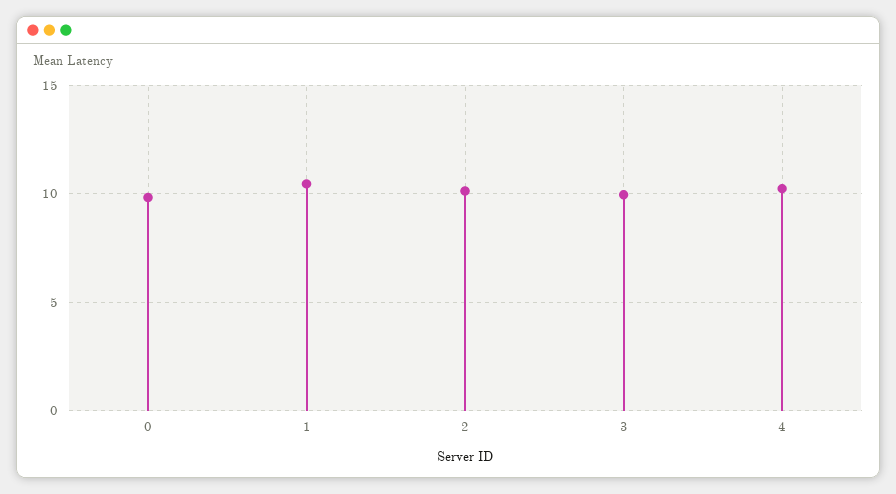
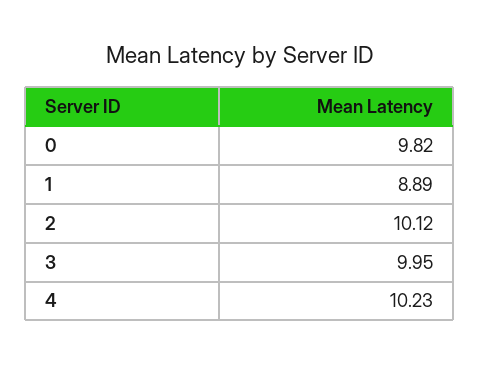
1: 10.5 -> 8.89

